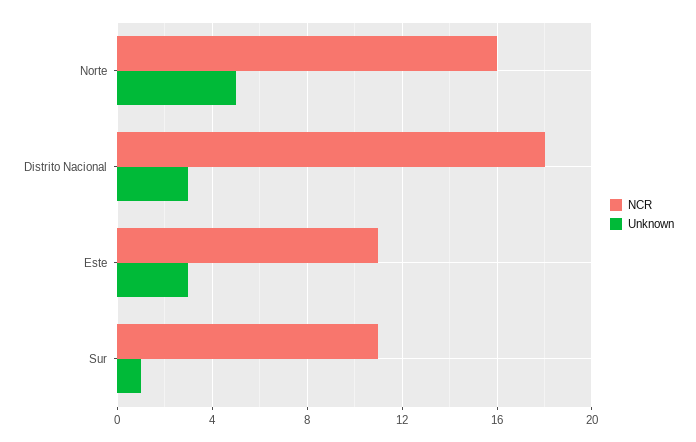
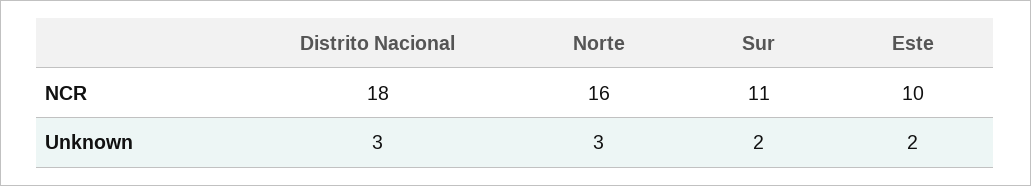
Unknown, Norte: 5 -> 3
NCR, Este: 11 -> 10
Unknown, Este: 3 -> 2
Unknown, Sur: 1 -> 2

